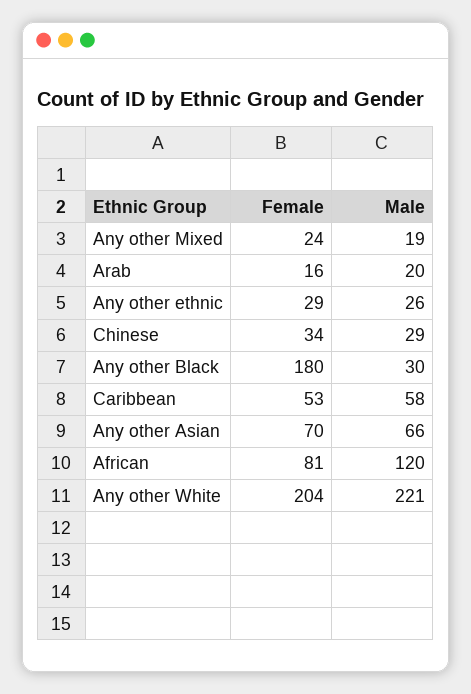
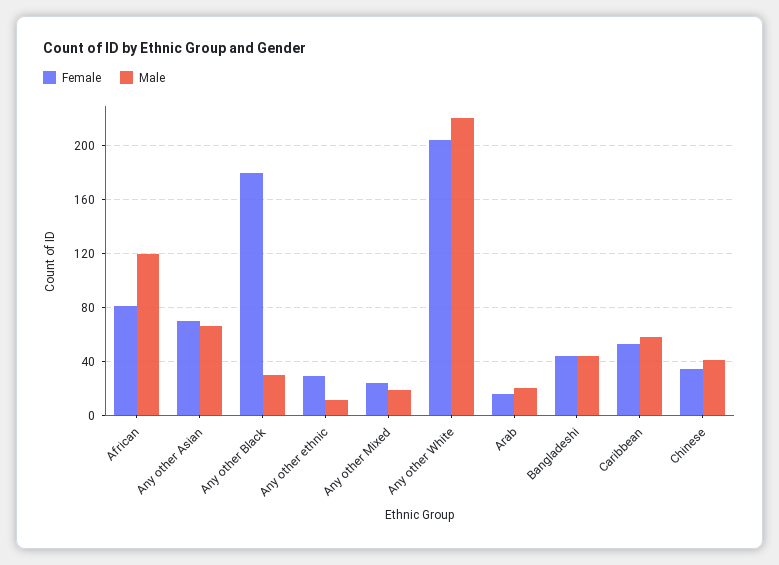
Male, Any other ethnic: 26 -> 10
Male, Chinese: 29 -> 40
Female, Bangladeshi: none -> 45
Male, Bangladeshi: none -> 45

